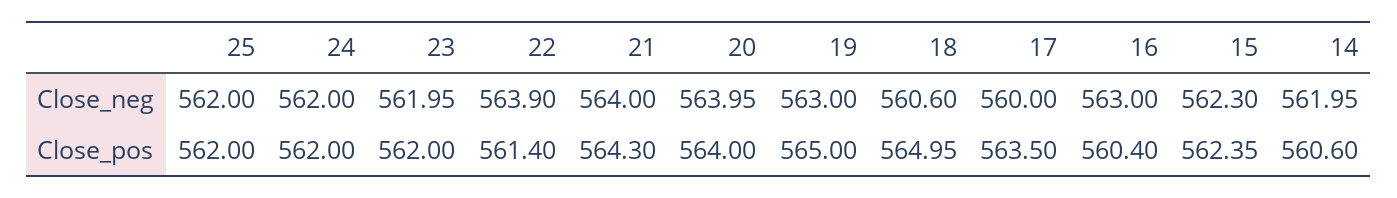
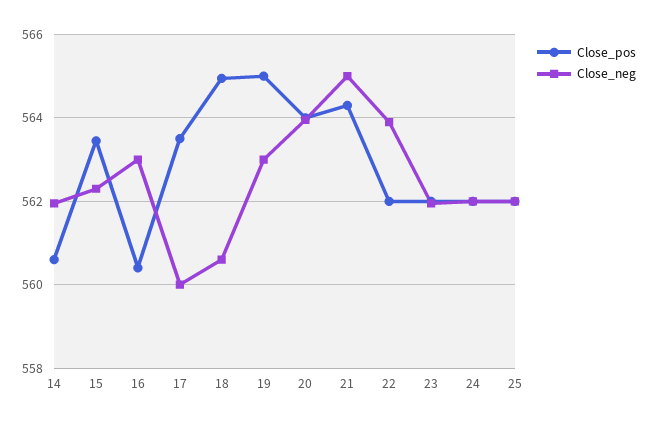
Close_neg, 21: 564 -> 565
Close_pos, 22: 561.4 -> 562
Close_pos, 15: 562.35 -> 563.4

